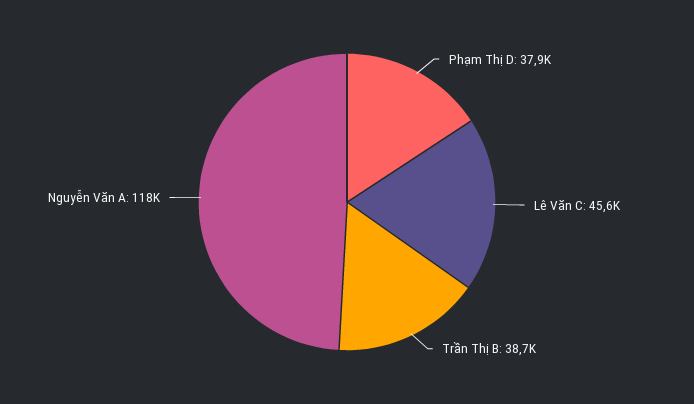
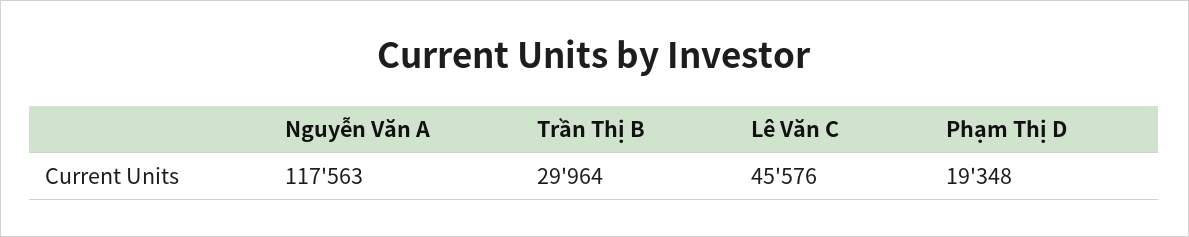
Phạm Thị D: 37900 -> 19348
Trần Thị B: 38700 -> 29964

